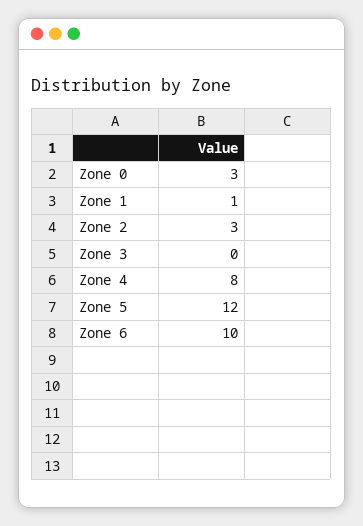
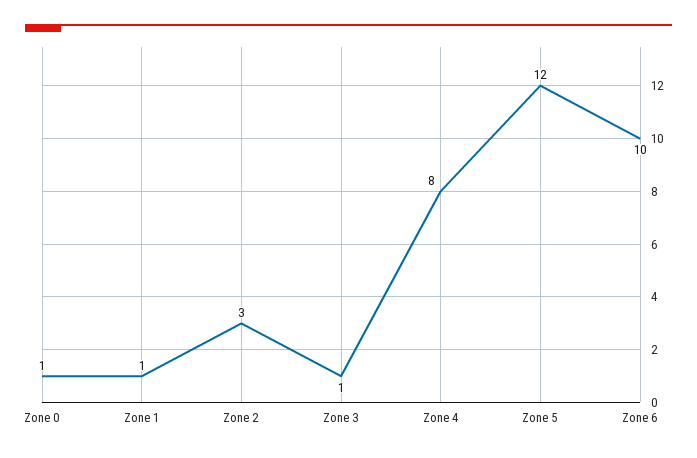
Zone 0: 3 -> 1
Zone 3: 0 -> 1

